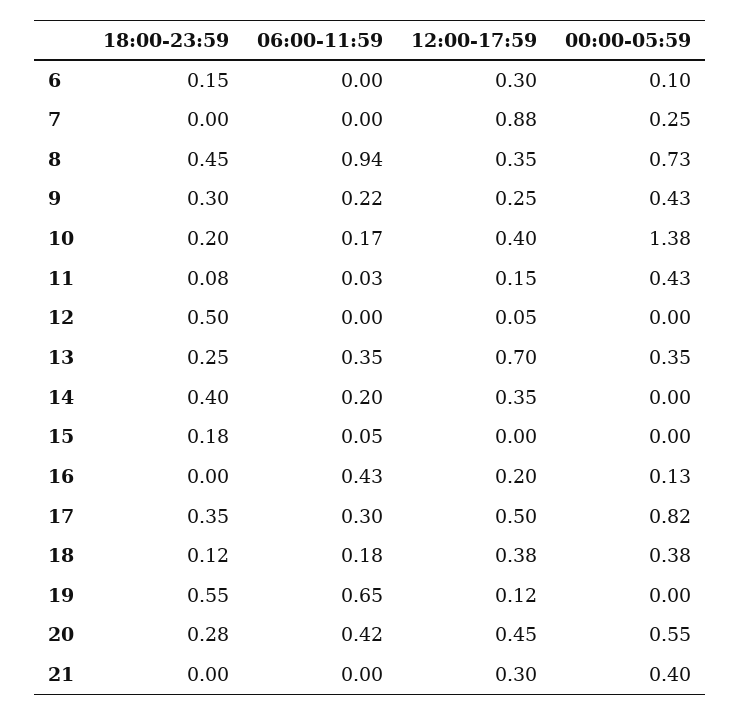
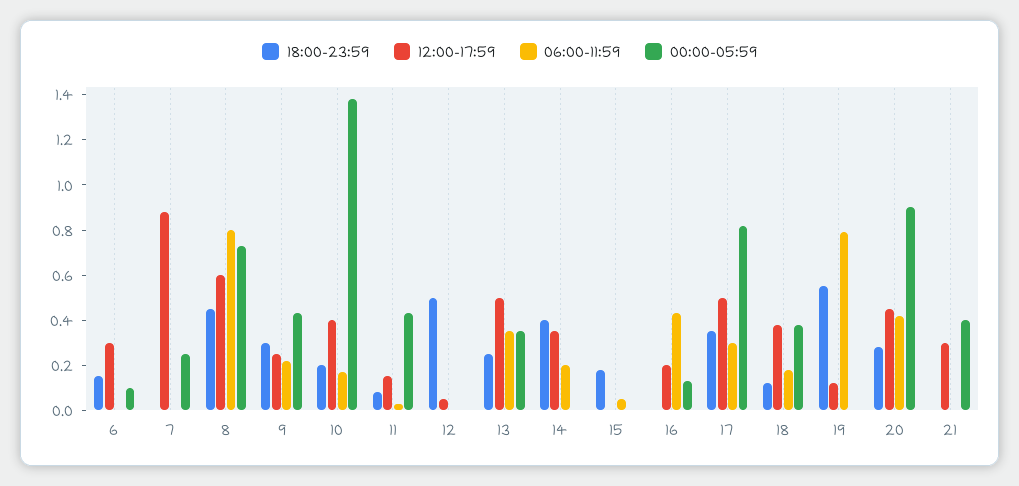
06:00-11:59, 8: 0.94 -> 0.8
12:00-17:59, 8: 0.35 -> 0.6
12:00-17:59, 13: 0.7 -> 0.5
06:00-11:59, 19: 0.65 -> 0.8
00:00-05:59, 20: 0.55 -> 0.9

